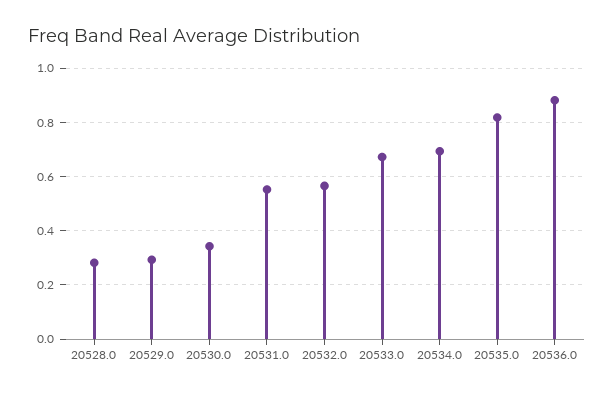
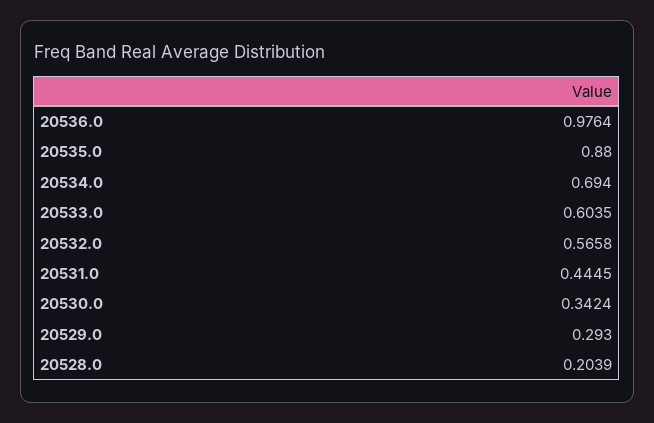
20528.0: 0.275 -> 0.2039
20531.0: 0.55 -> 0.4445
20533.0: 0.675 -> 0.6035
20535.0: 0.825 -> 0.88
20536.0: 0.875 -> 0.9764

